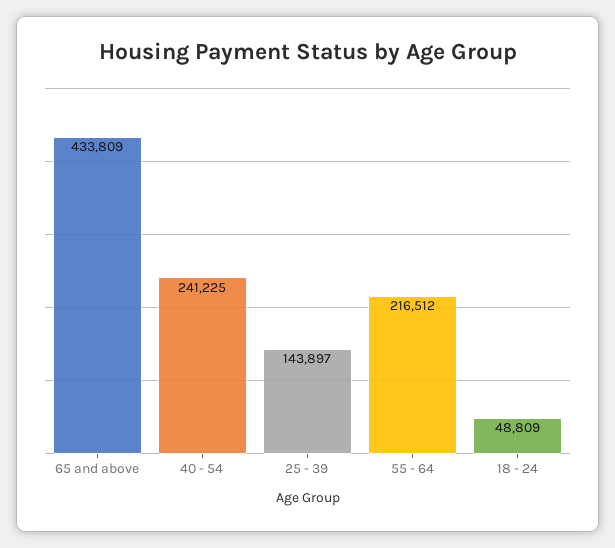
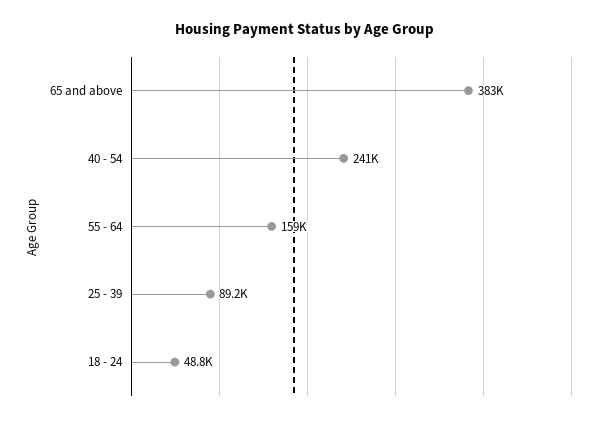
65 and above: 433809 -> 383000
25 - 39: 143897 -> 89200
55 - 64: 216512 -> 159000

